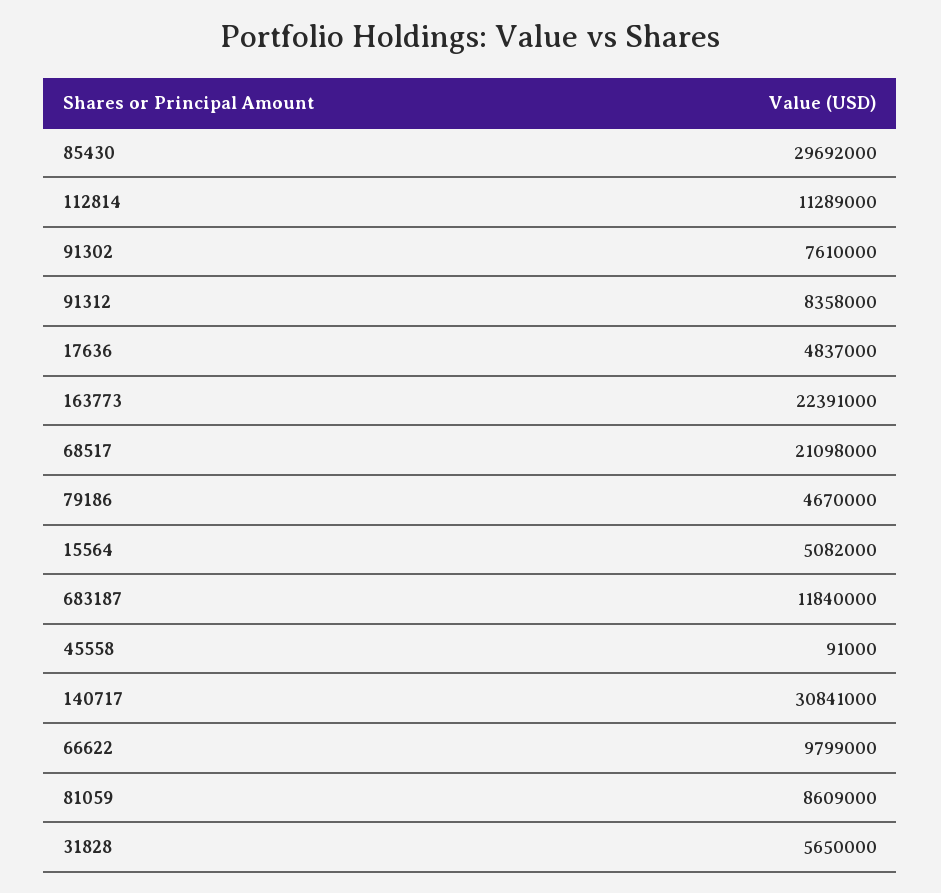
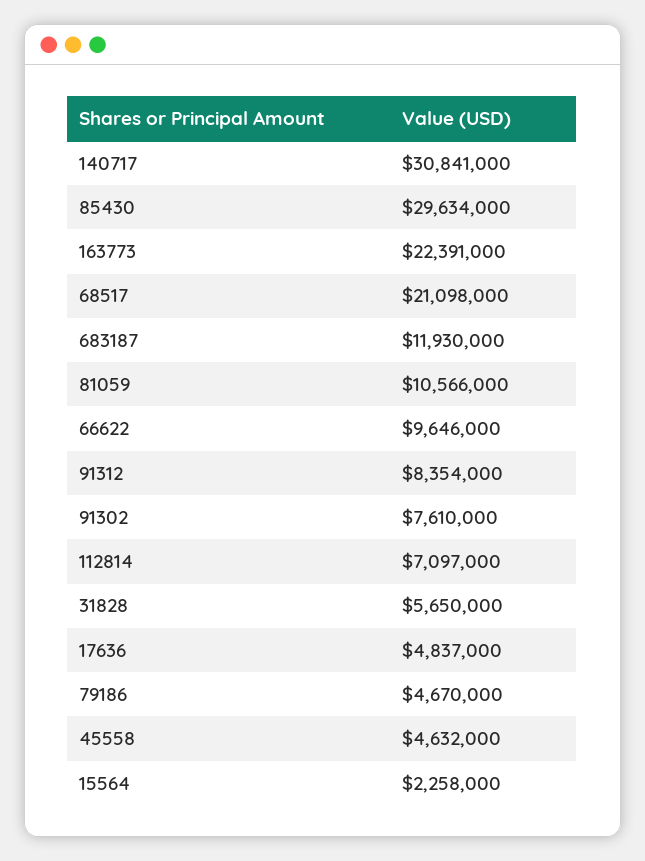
85430: 29692000 -> 29634000
112814: 11289000 -> 7097000
91312: 8358000 -> 8354000
15564: 5082000 -> 2258000
683187: 11840000 -> 11930000
45558: 91000 -> 4632000
66622: 9799000 -> 9646000
81059: 8609000 -> 10566000

